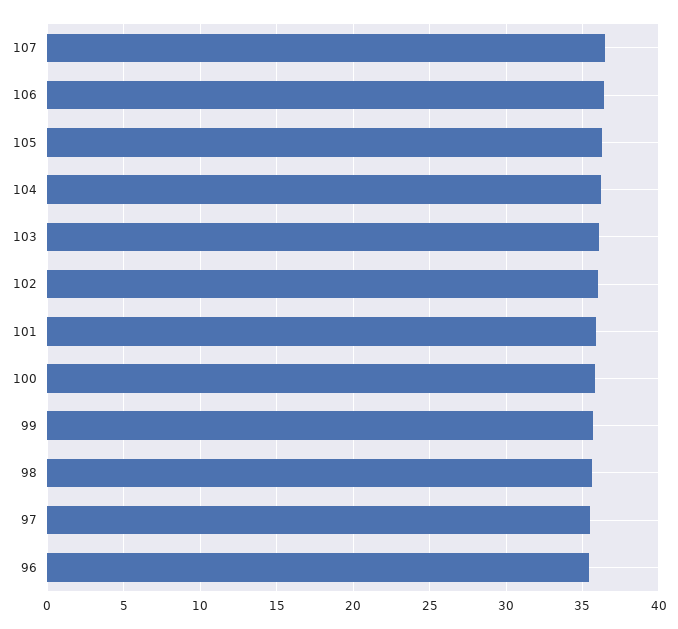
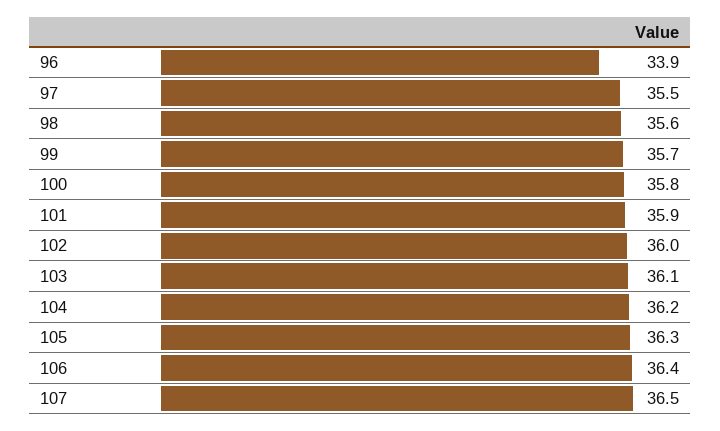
96: 35.5 -> 33.9

